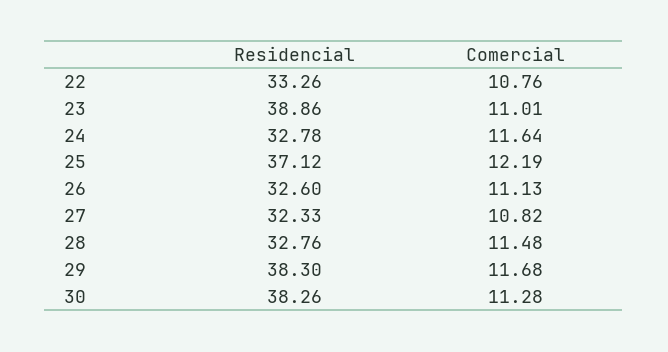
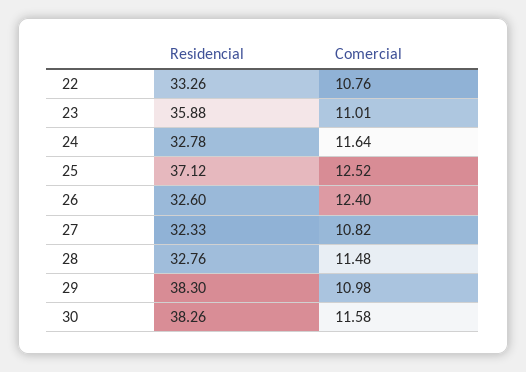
Residencial, 23: 38.86 -> 35.88
Comercial, 25: 12.19 -> 12.52
Comercial, 26: 11.13 -> 12.4
Comercial, 29: 11.68 -> 10.98
Comercial, 30: 11.28 -> 11.58

